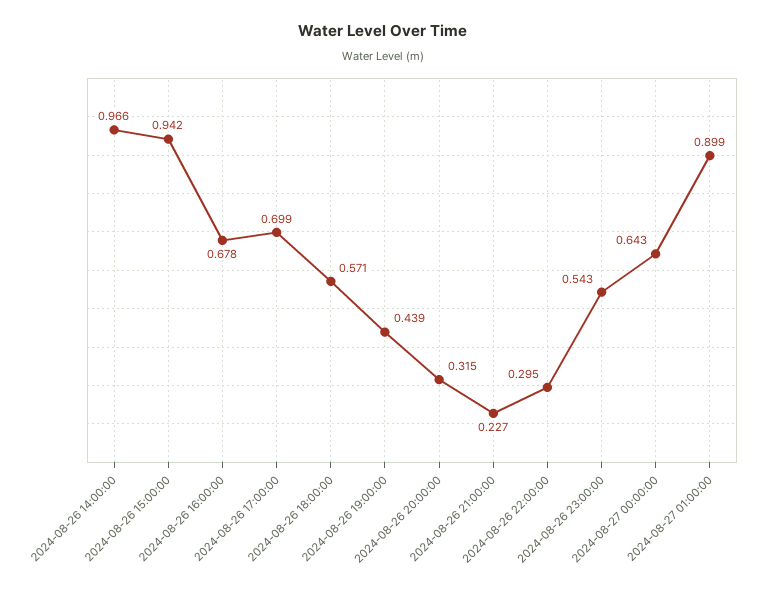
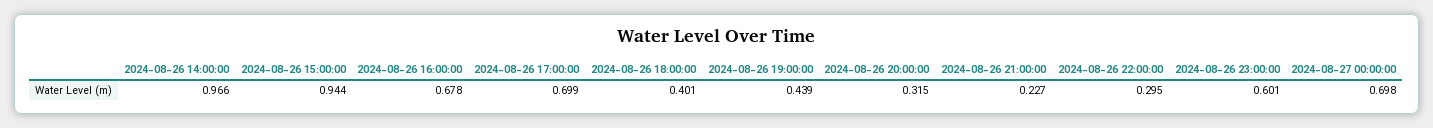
2024-08-26 15:00:00: 0.942 -> 0.944
2024-08-26 18:00:00: 0.571 -> 0.401
2024-08-26 23:00:00: 0.543 -> 0.601
2024-08-27 00:00:00: 0.643 -> 0.698
2024-08-27 01:00:00: 0.899 -> none

